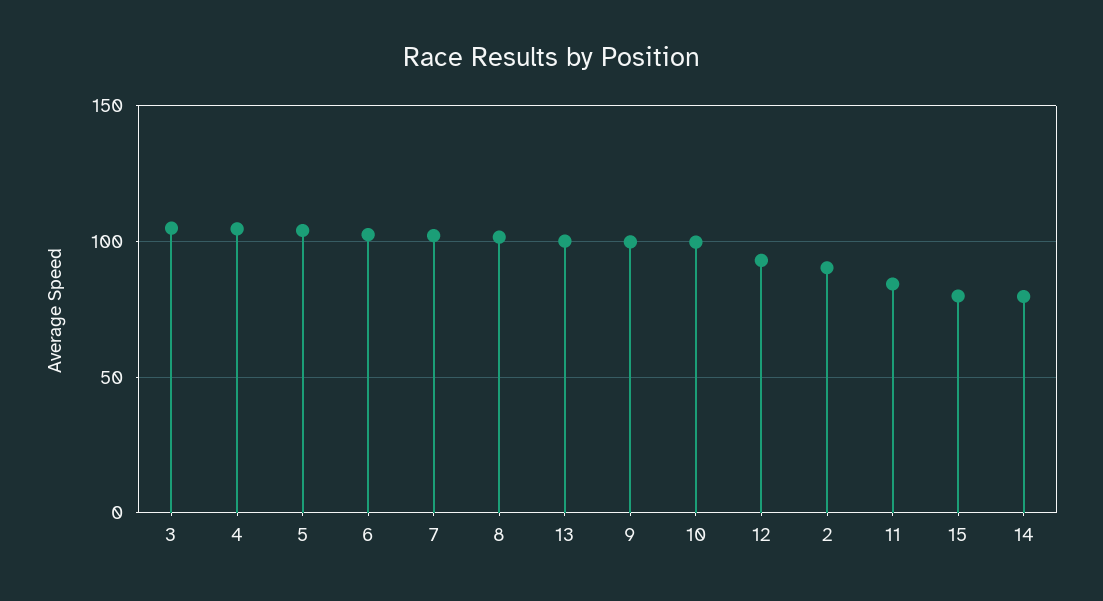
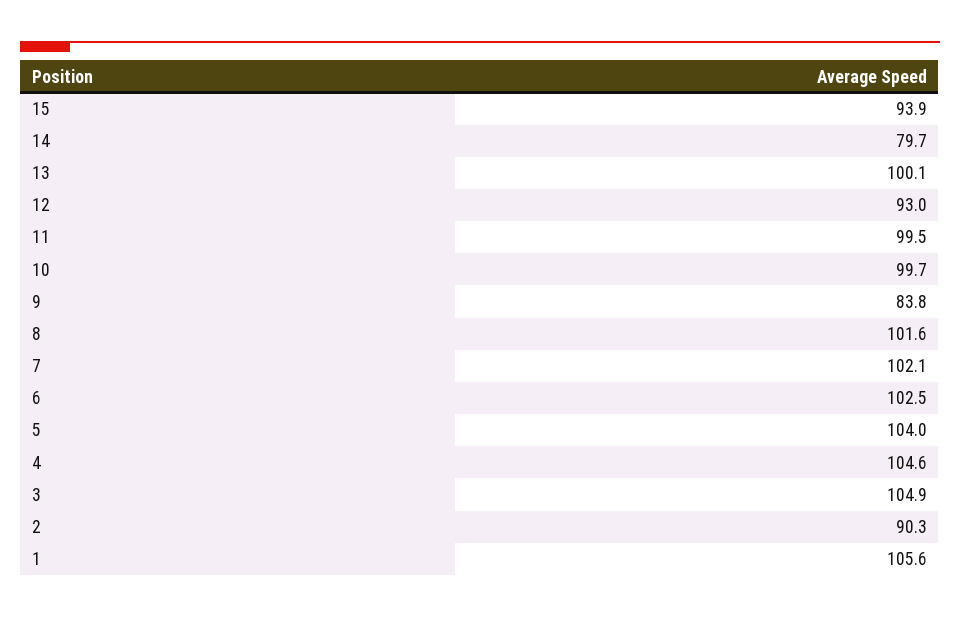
9: 100 -> 83.8
11: 85 -> 99.5
15: 80 -> 93.9
1: none -> 105.6

